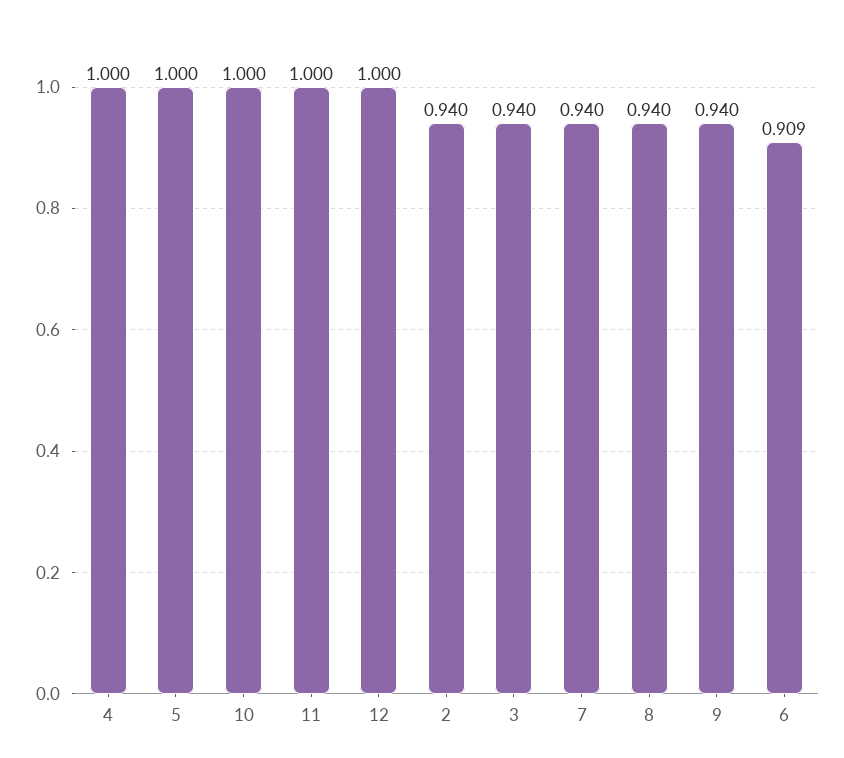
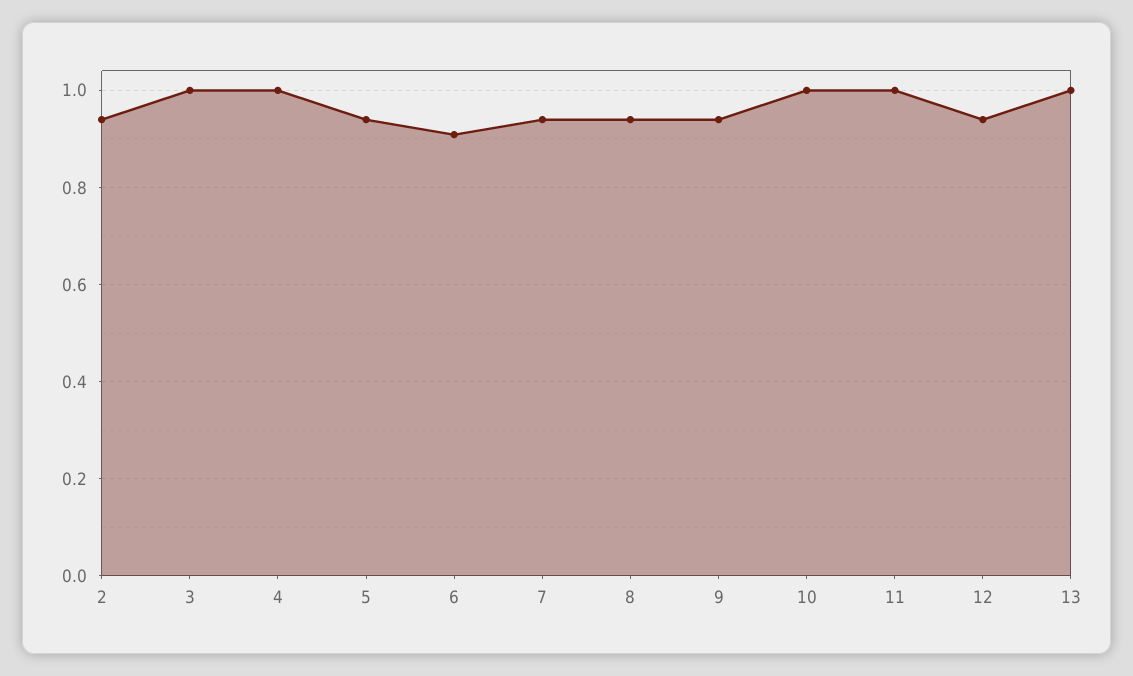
5: 1 -> 0.94
12: 1 -> 0.94
3: 0.94 -> 1
13: none -> 1

